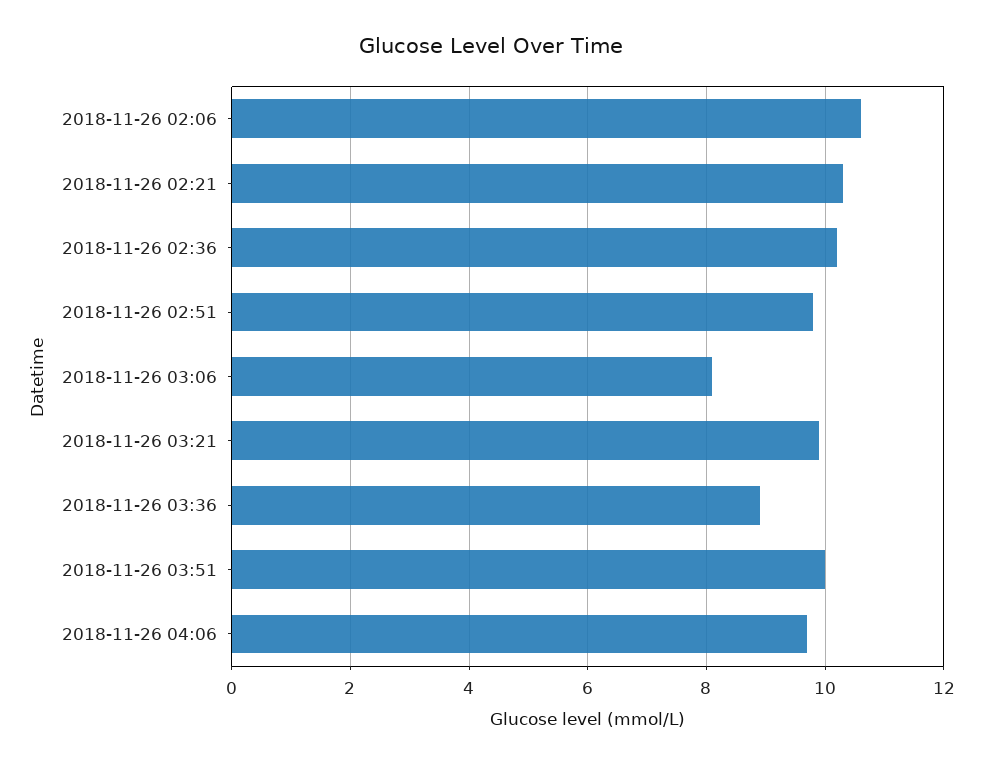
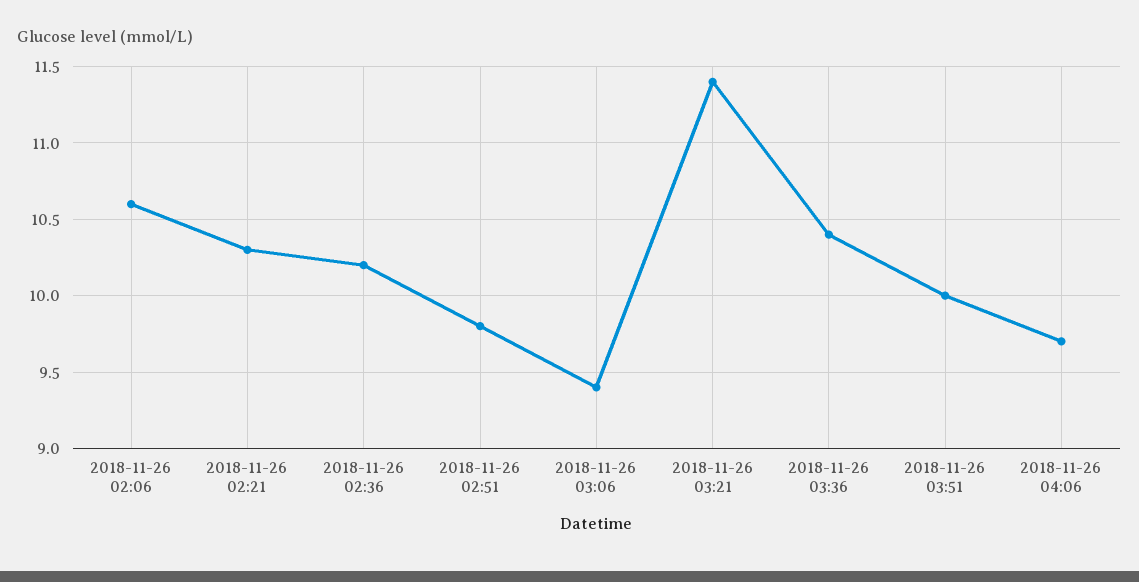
2018-11-26 03:06: 8 -> 9.4
2018-11-26 03:21: 10 -> 11.4
2018-11-26 03:36: 9 -> 10.4

